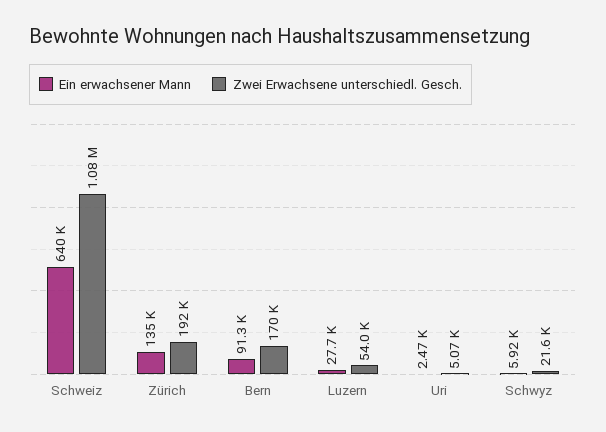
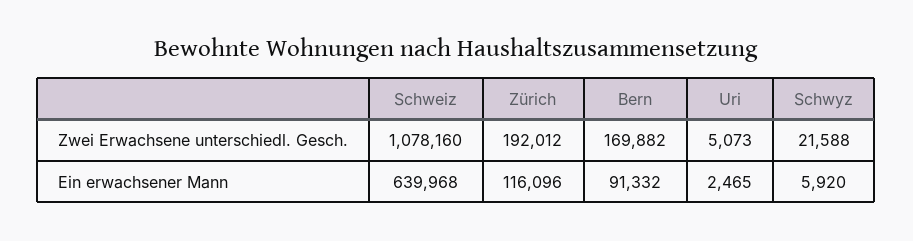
Ein erwachsener Mann, Zürich: 135000 -> 116096
Ein erwachsener Mann, Luzern: 27700 -> none
Zwei Erwachsene unterschiedl. Gesch., Luzern: 54000 -> none

